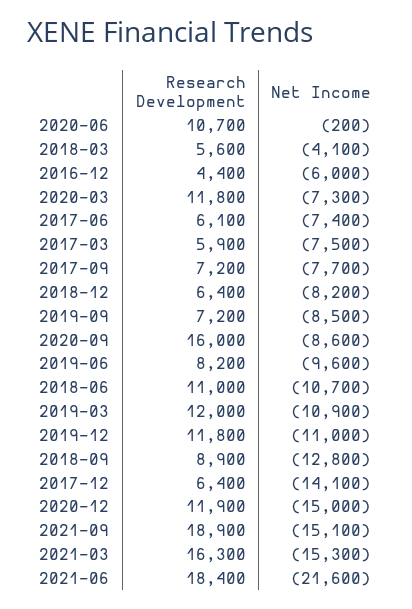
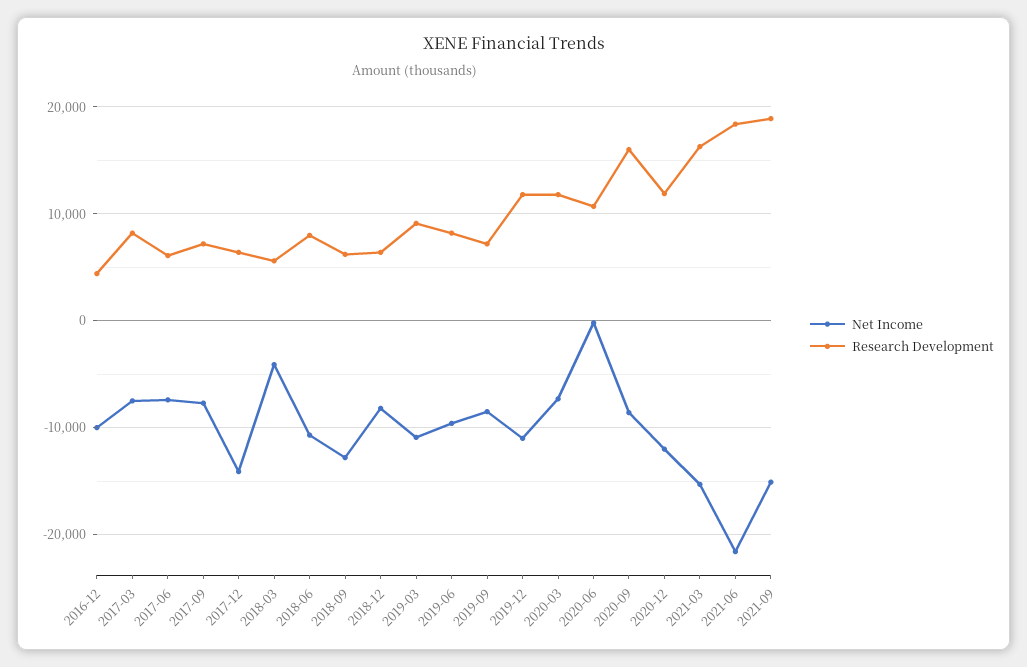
Net Income, 2016-12: -6000 -> -10000
Research Development, 2017-03: 5900 -> 8000
Research Development, 2018-06: 11000 -> 8000
Research Development, 2019-03: 12000 -> 9000
Research Development, 2018-09: 8900 -> 6000
Net Income, 2020-12: -15000 -> -12000

